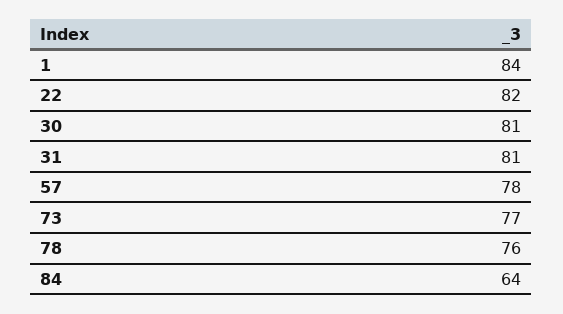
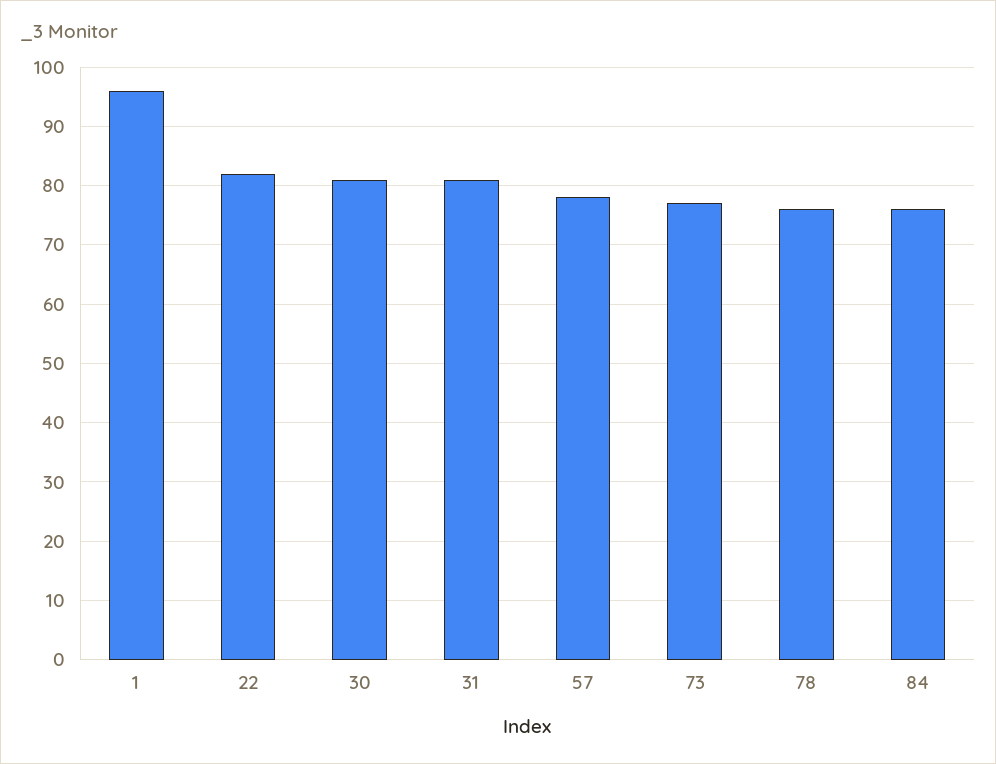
1: 84 -> 95
84: 64 -> 75

